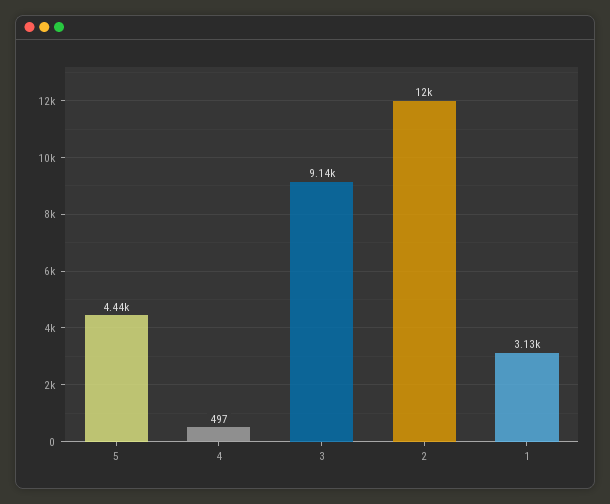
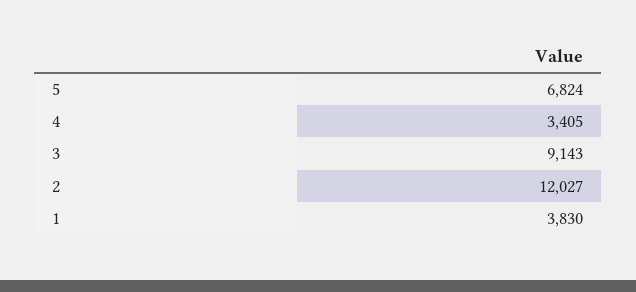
5: 4440 -> 6824
4: 497 -> 3405
1: 3130 -> 3830

